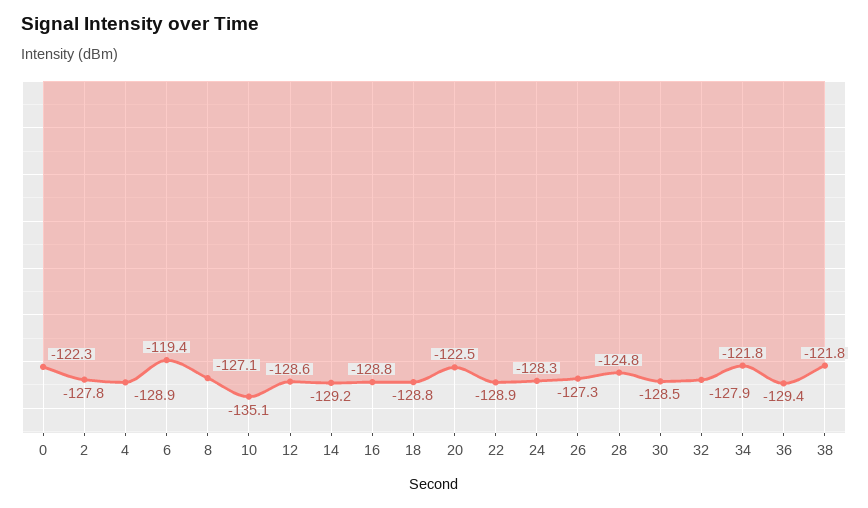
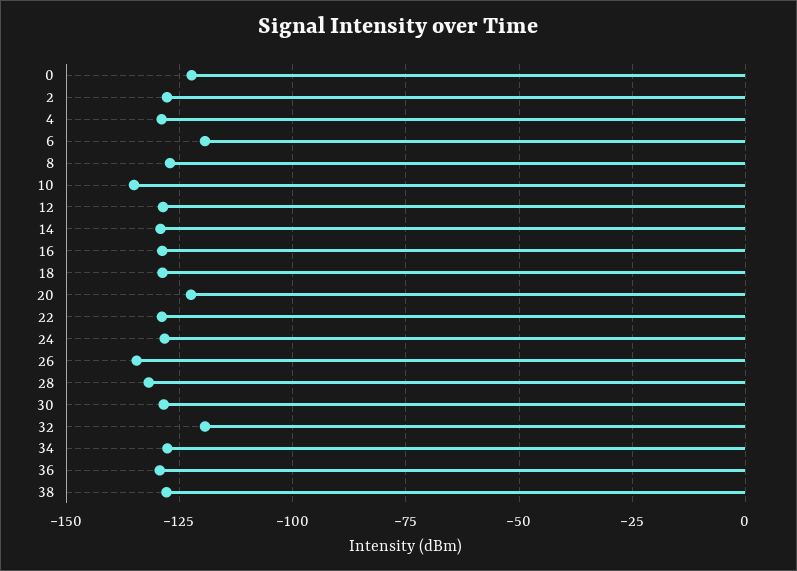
26: -127.3 -> -135
28: -124.8 -> -132.5
32: -127.9 -> -120
34: -121.8 -> -127.5
38: -121.8 -> -127.5

